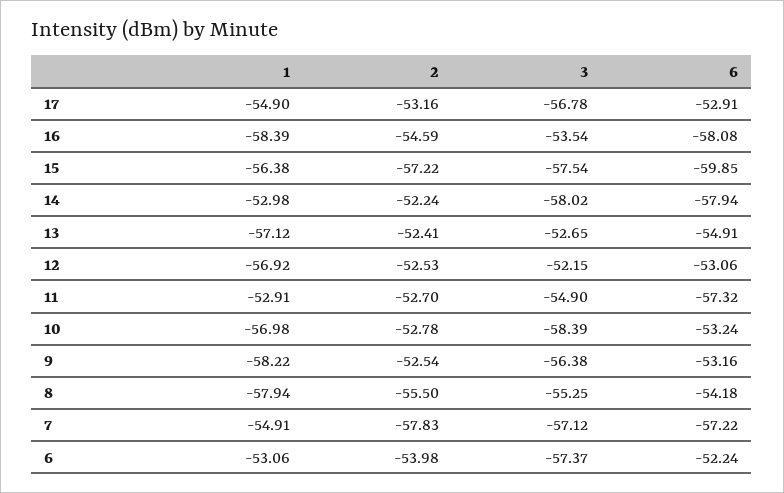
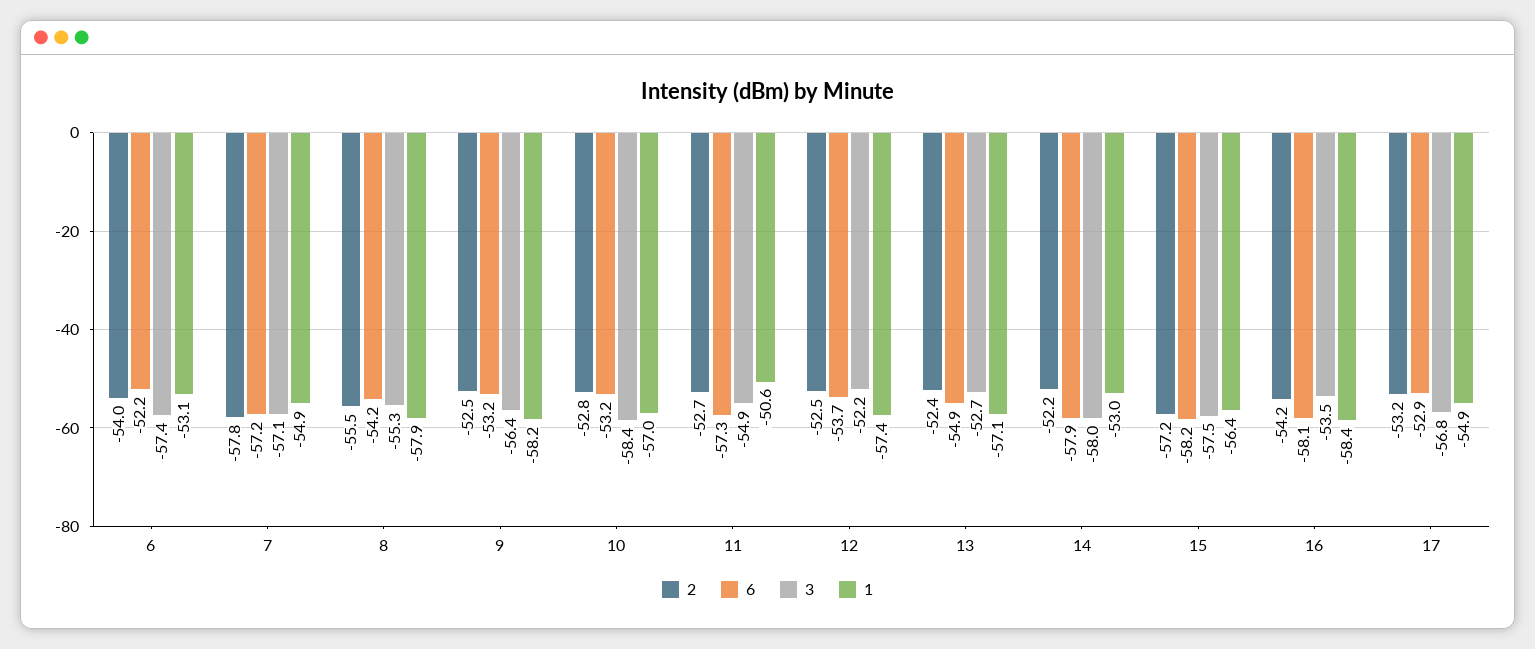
2, 16: -54.59 -> -54.2
6, 15: -59.85 -> -58.2
1, 12: -56.92 -> -57.4
6, 12: -53.06 -> -53.7
1, 11: -52.91 -> -50.6

